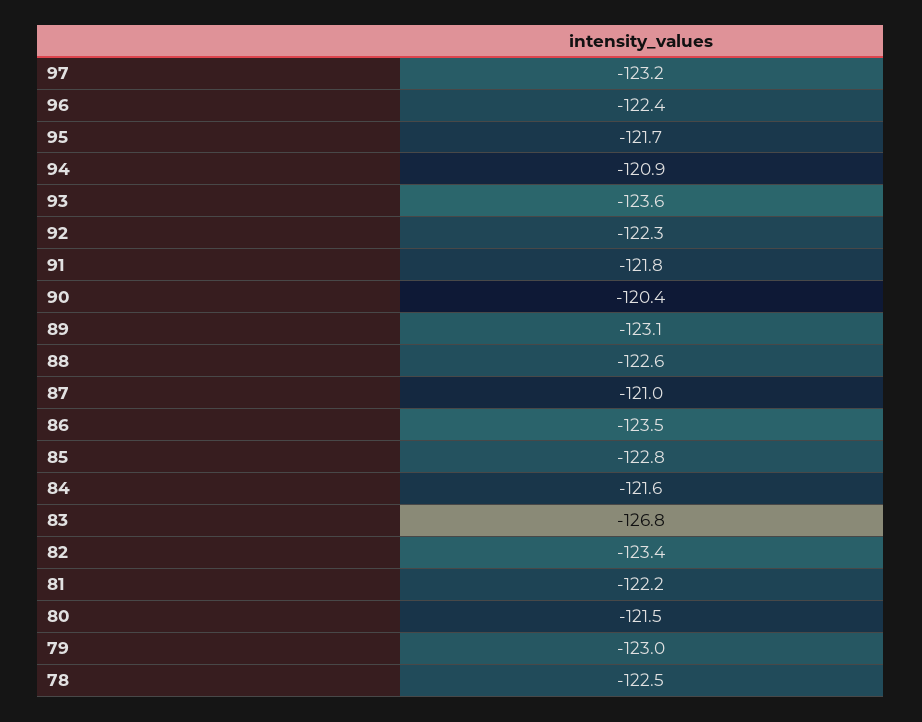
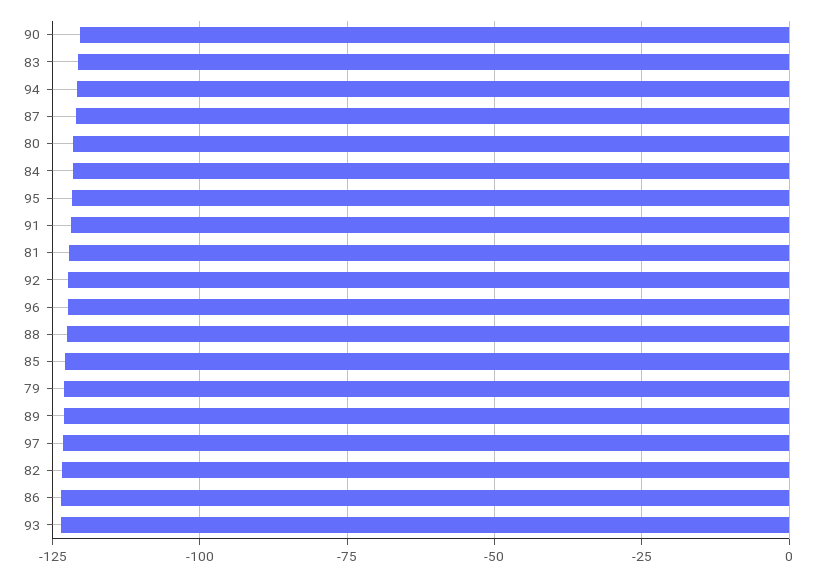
83: -126.8 -> -120
78: -122.5 -> none

